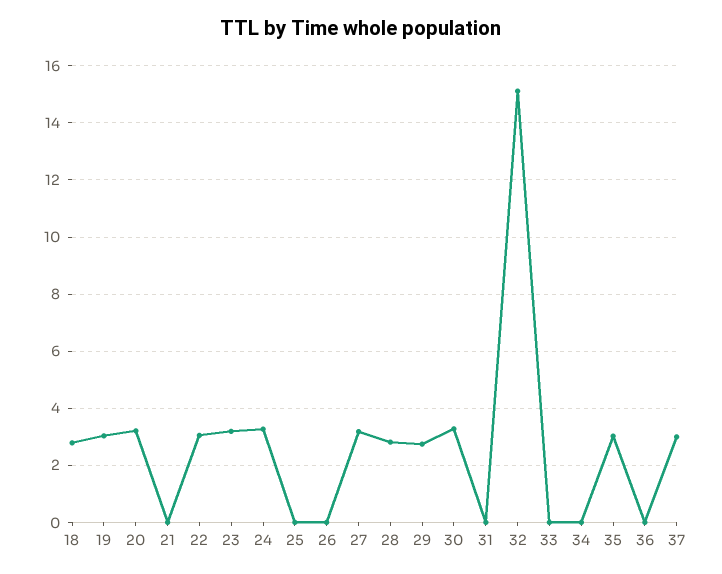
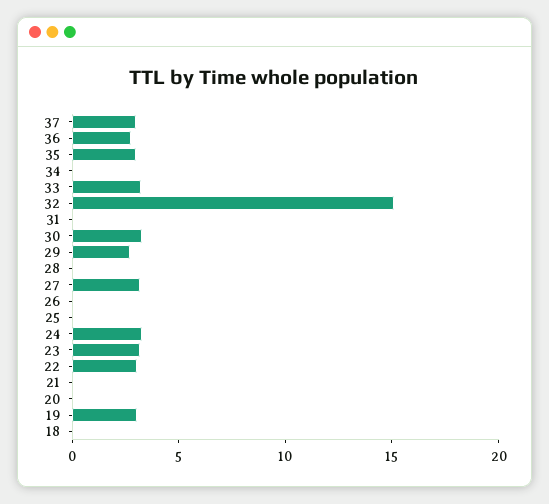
18: 2.75 -> 0
20: 3.25 -> 0
28: 2.75 -> 0
33: 0 -> 3
36: 0 -> 3

